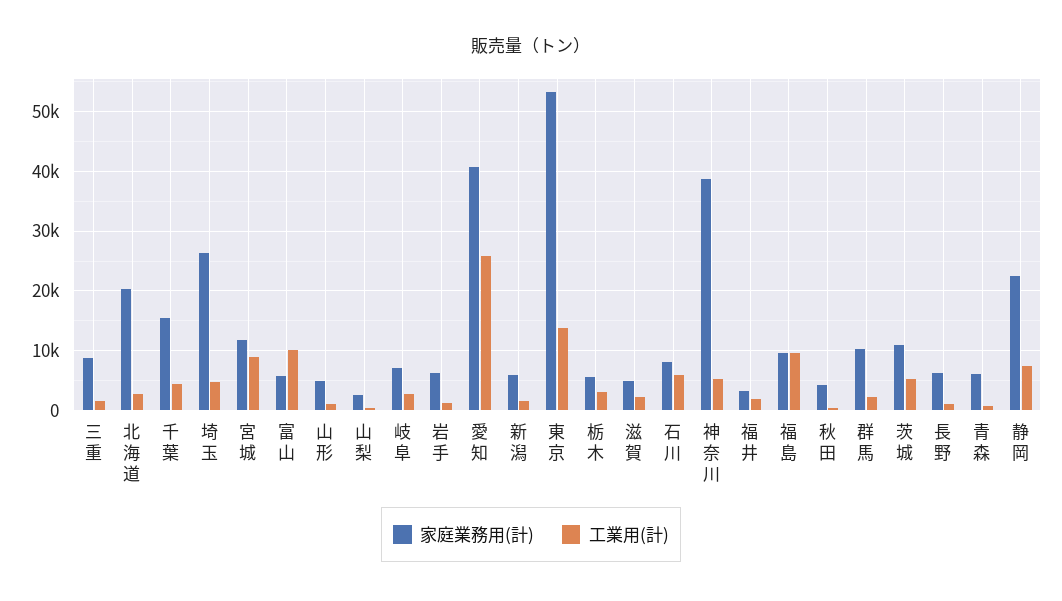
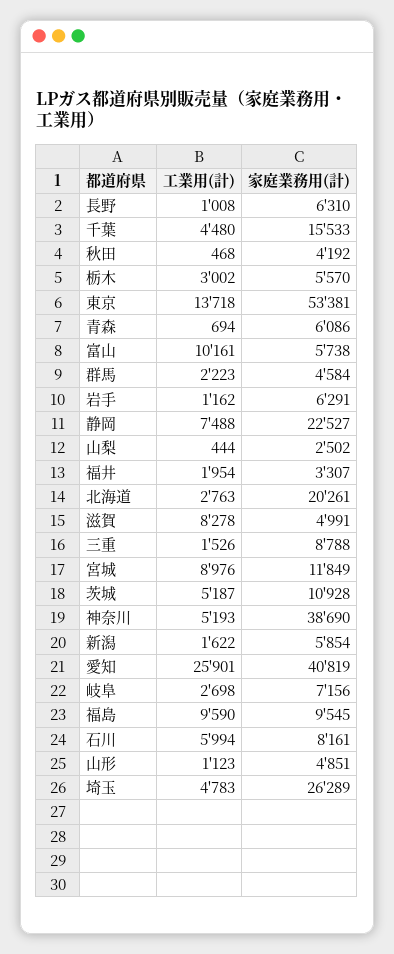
工業用(計), 滋賀: 2000 -> 8278
家庭業務用(計), 群馬: 10000 -> 4584

